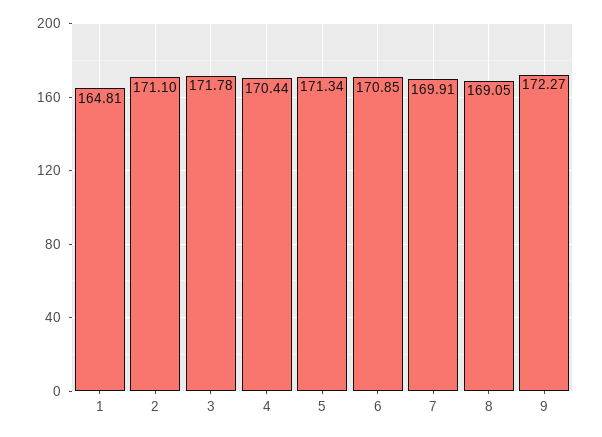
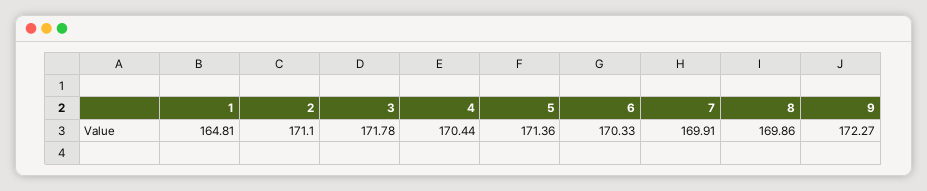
5: 171.34 -> 171.36
6: 170.85 -> 170.33
8: 169.05 -> 169.86

